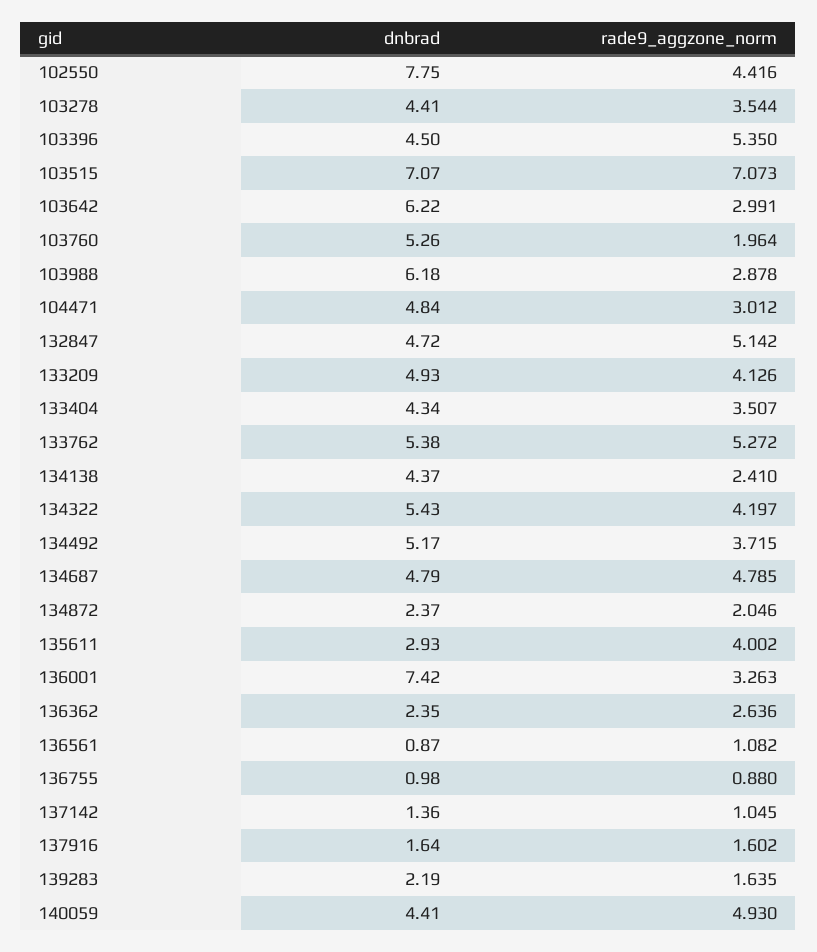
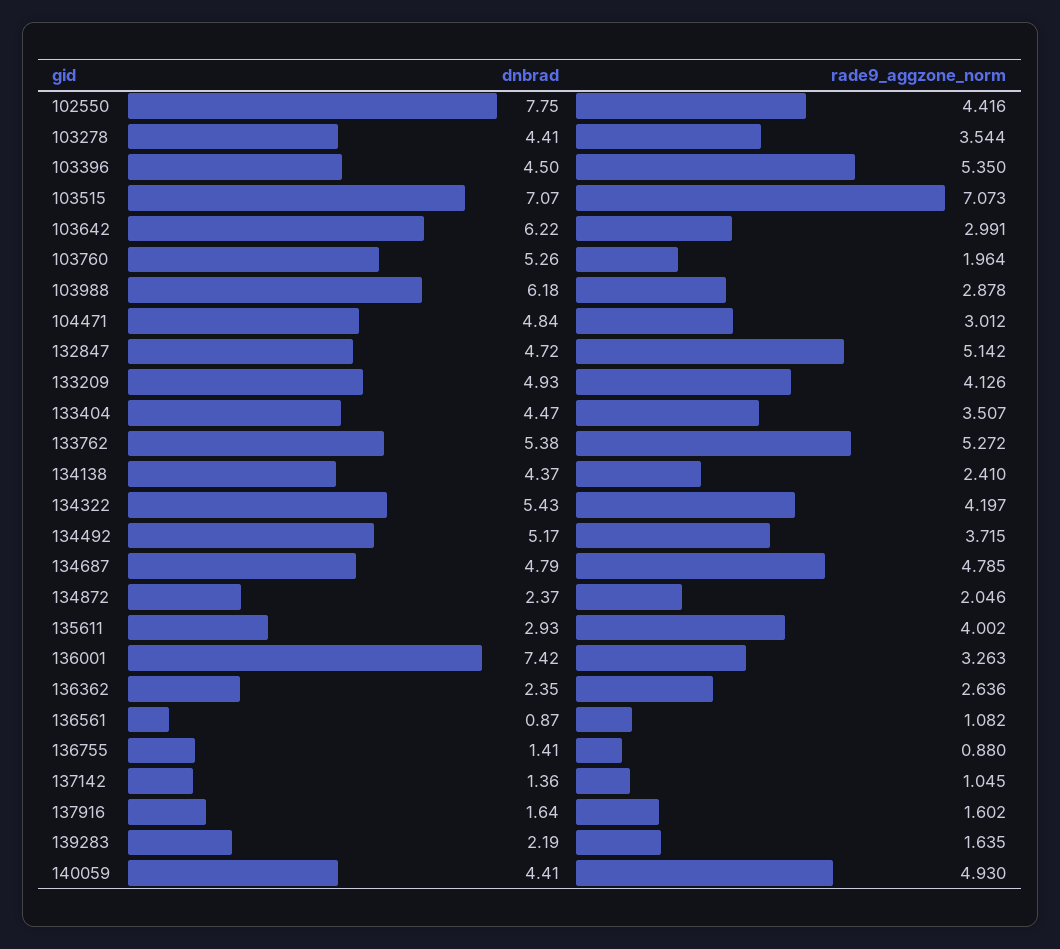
dnbrad, 133404: 4.34 -> 4.47
dnbrad, 136755: 0.98 -> 1.41

